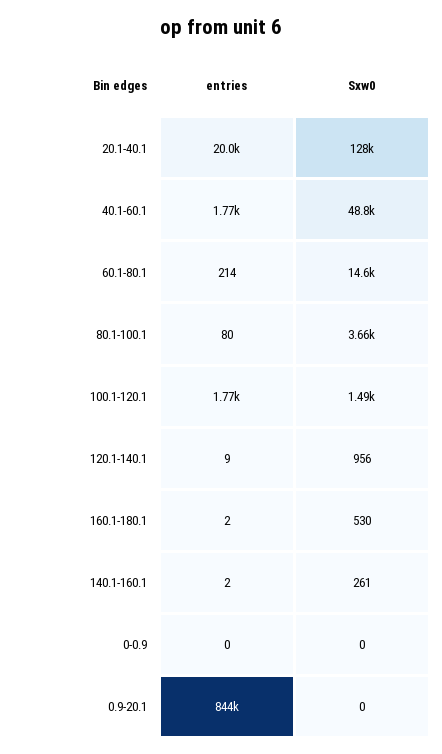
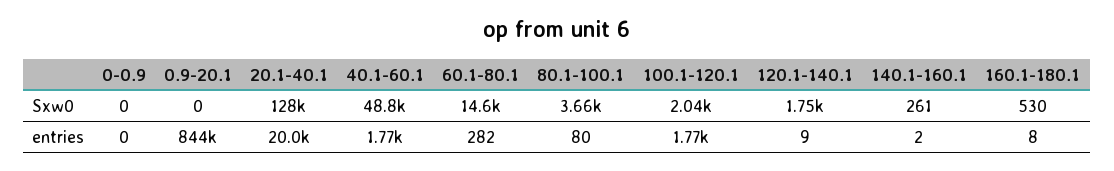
entries, 60.1-80.1: 214 -> 282
Sxw0, 100.1-120.1: 1490 -> 2040
Sxw0, 120.1-140.1: 956 -> 1750
entries, 160.1-180.1: 2 -> 8

